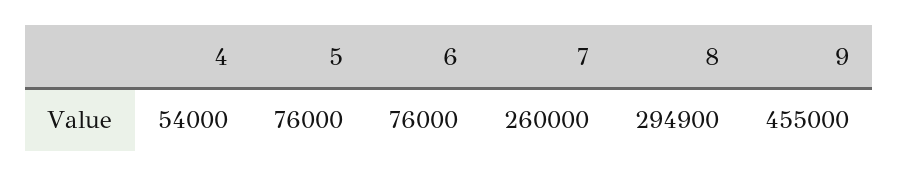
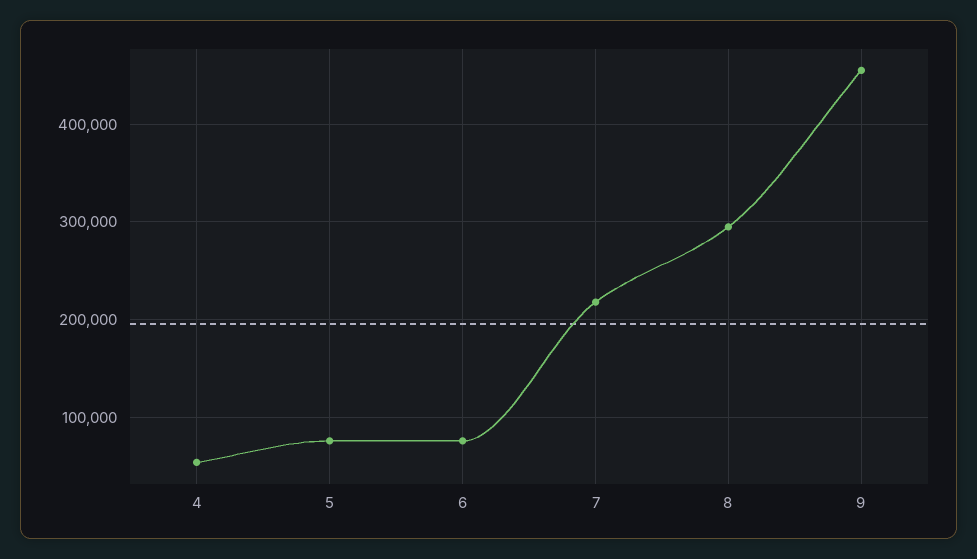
7: 260000 -> 220000

